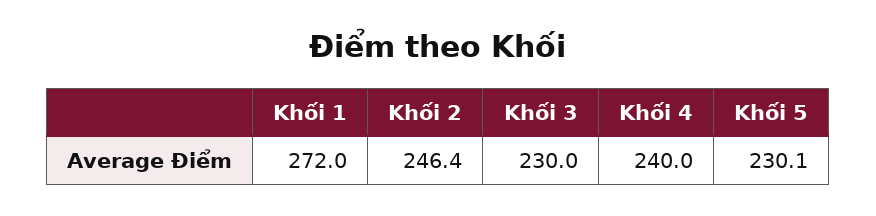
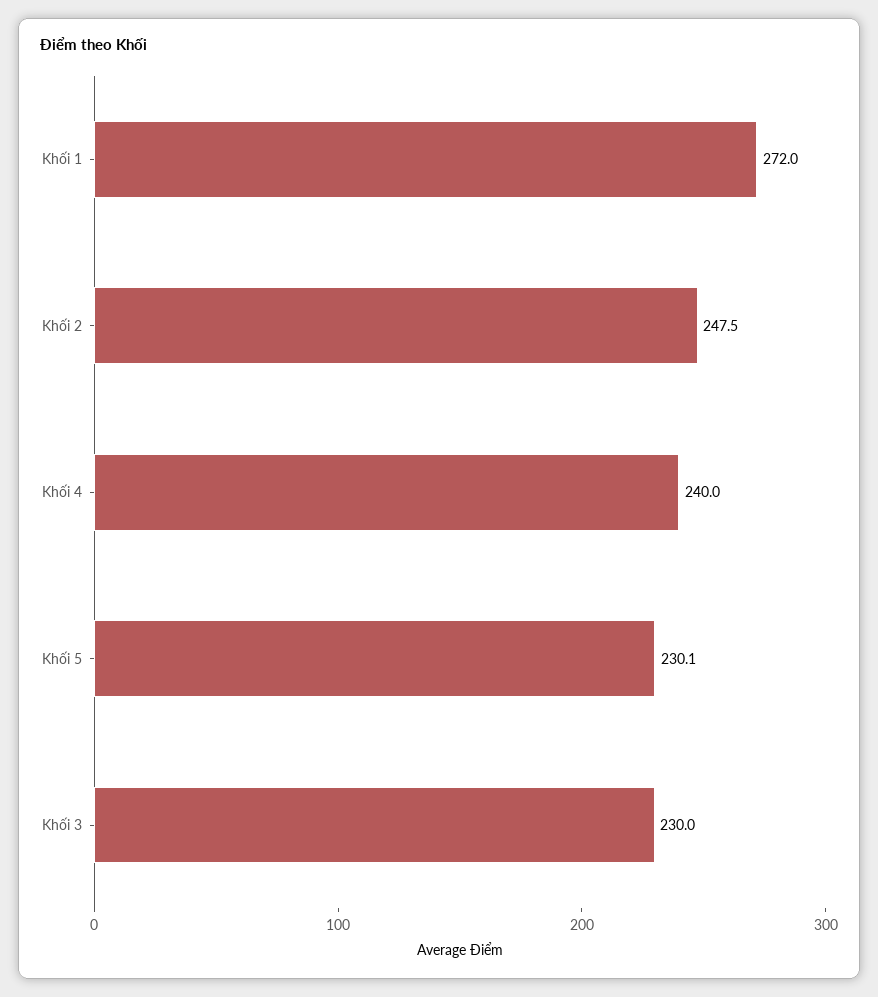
Khối 2: 246.4 -> 247.5

